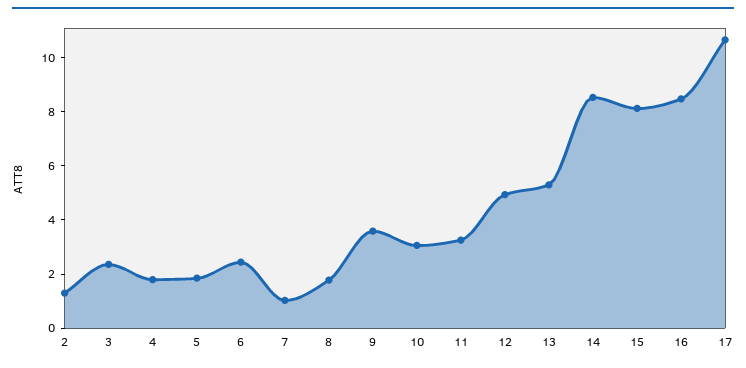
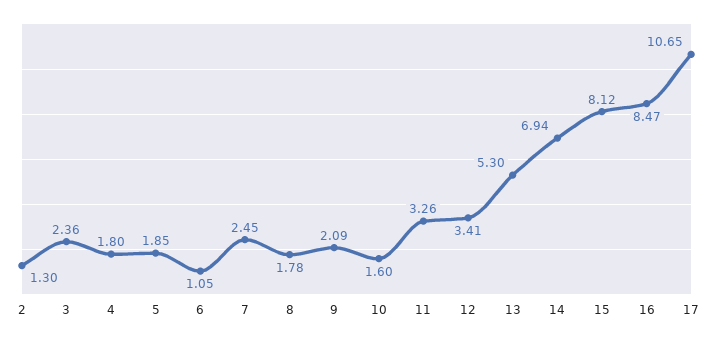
6: 2.5 -> 1.05
7: 1 -> 2.45
9: 3.5 -> 2.09
10: 3 -> 1.6
12: 5 -> 3.41
14: 8.5 -> 6.94

